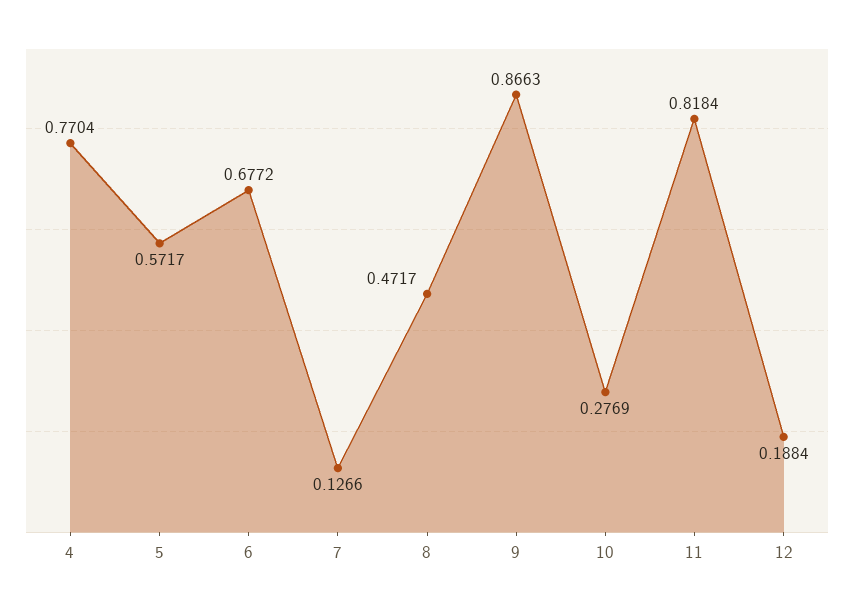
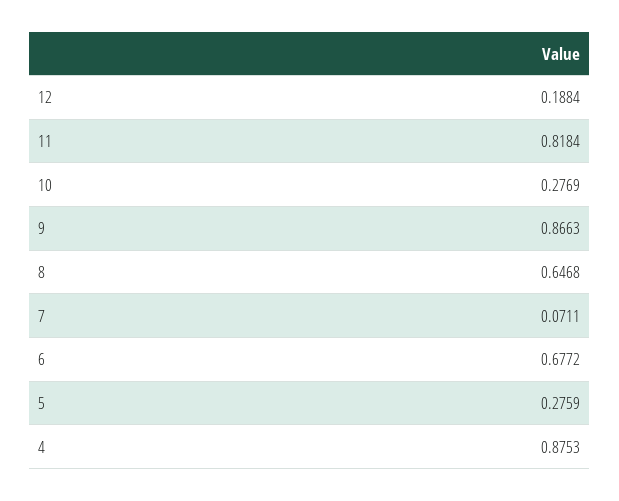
4: 0.7704 -> 0.8753
5: 0.5717 -> 0.2759
7: 0.1266 -> 0.0711
8: 0.4717 -> 0.6468

